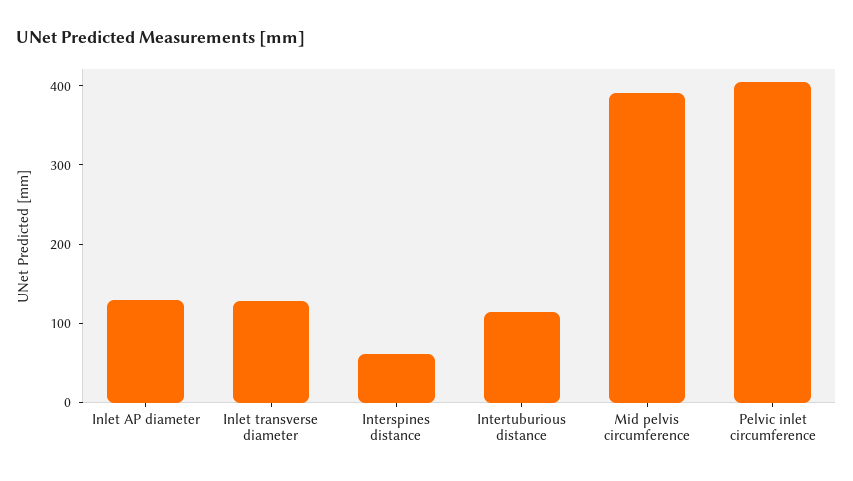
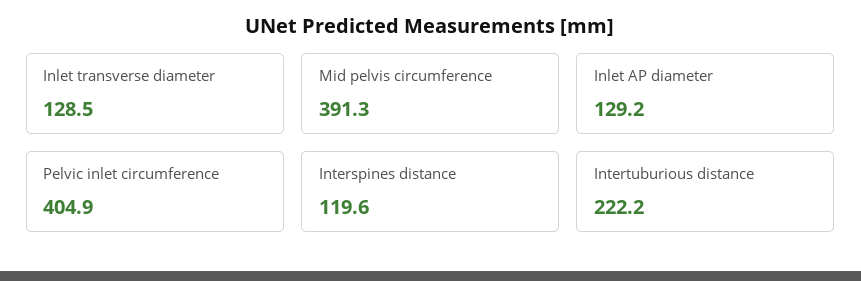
Interspines distance: 60 -> 119.6
Intertuburious distance: 120 -> 222.2

